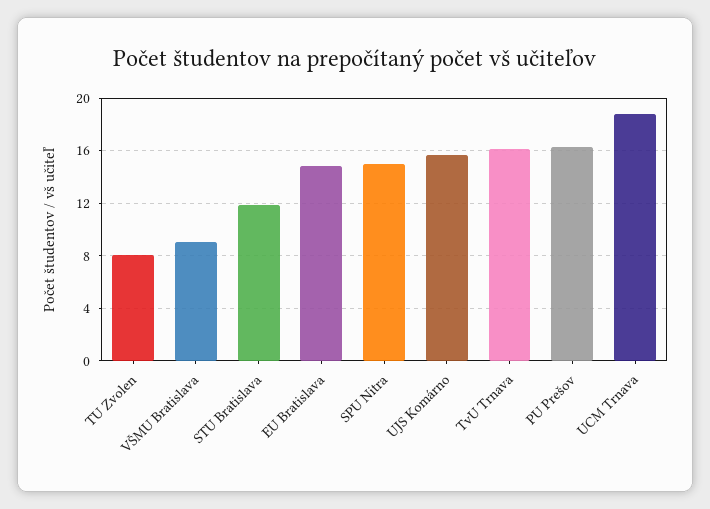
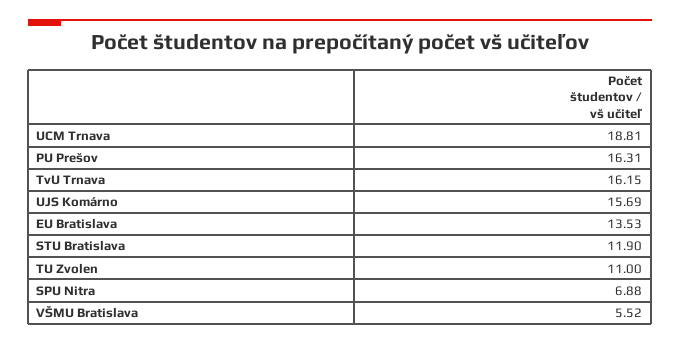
TU Zvolen: 8 -> 11
VŠMU Bratislava: 9 -> 5.52
EU Bratislava: 15 -> 13.53
SPU Nitra: 15 -> 6.88

